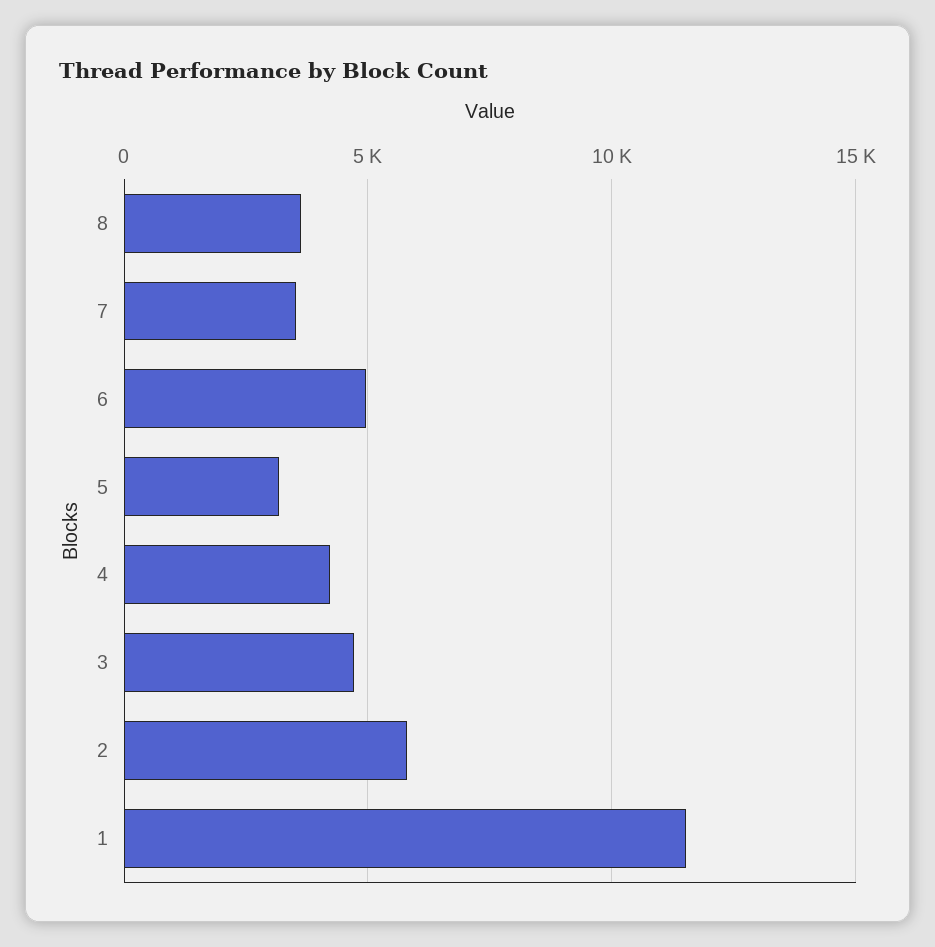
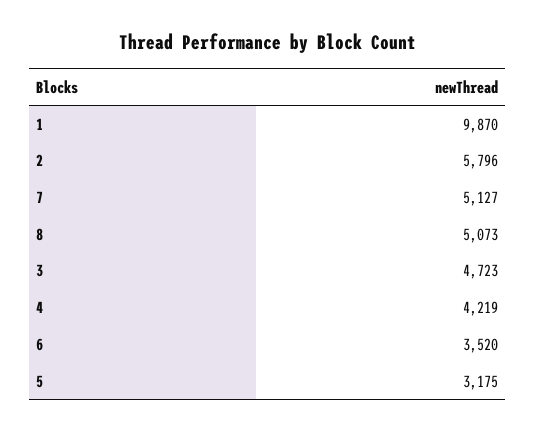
8: 3500 -> 5073
7: 3500 -> 5127
6: 5000 -> 3520
1: 11500 -> 9870

